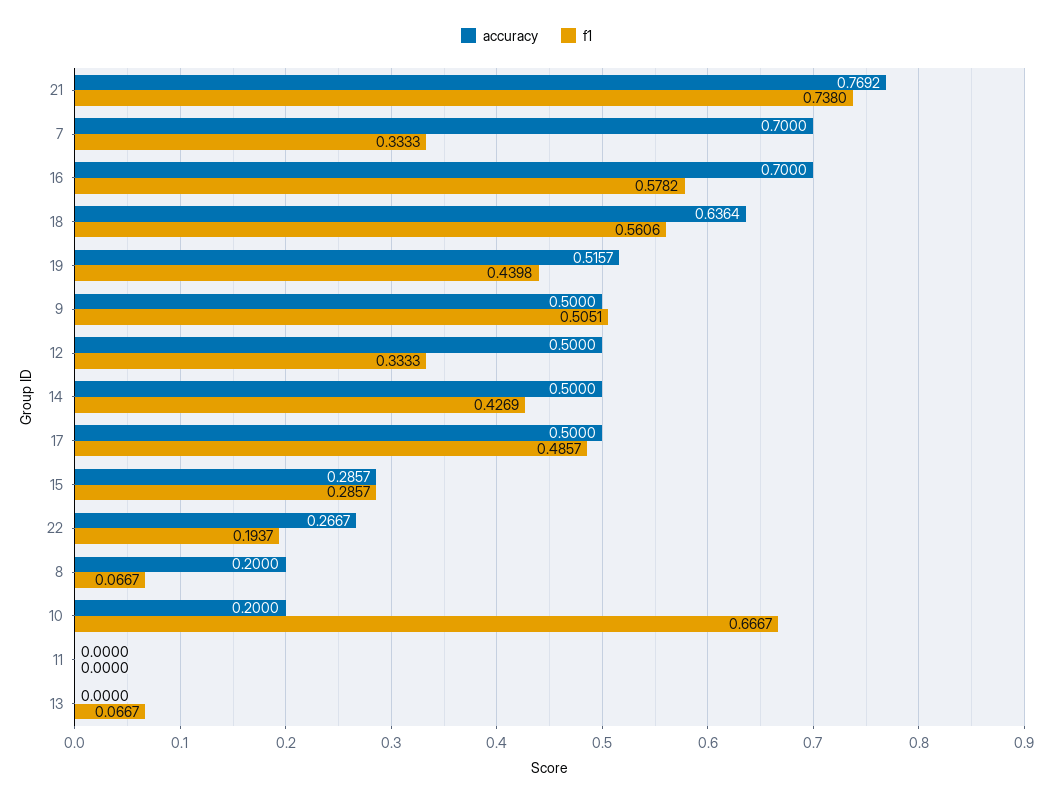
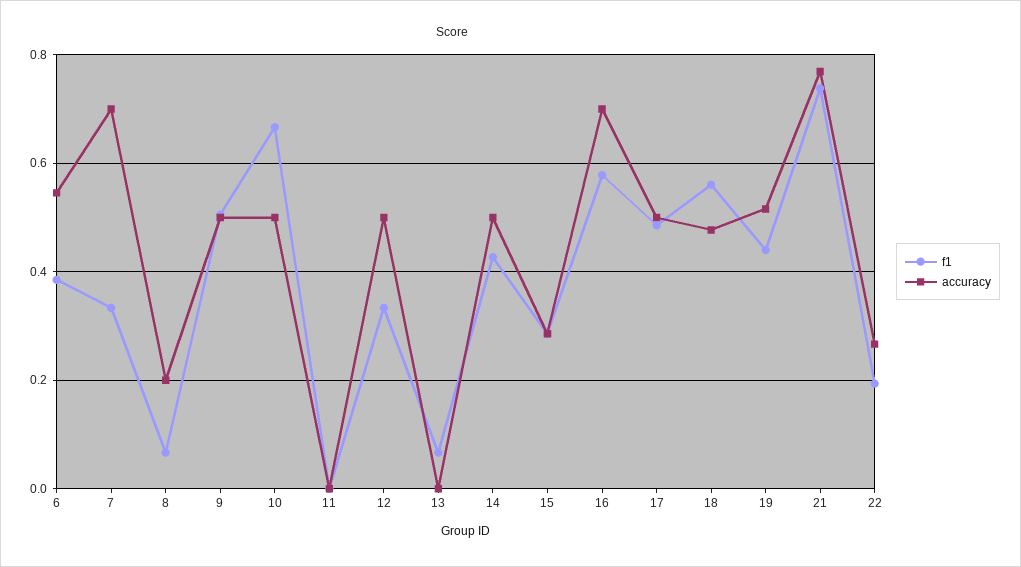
accuracy, 18: 0.6364 -> 0.48
accuracy, 10: 0.2 -> 0.5
f1, 6: none -> 0.38
accuracy, 6: none -> 0.54

